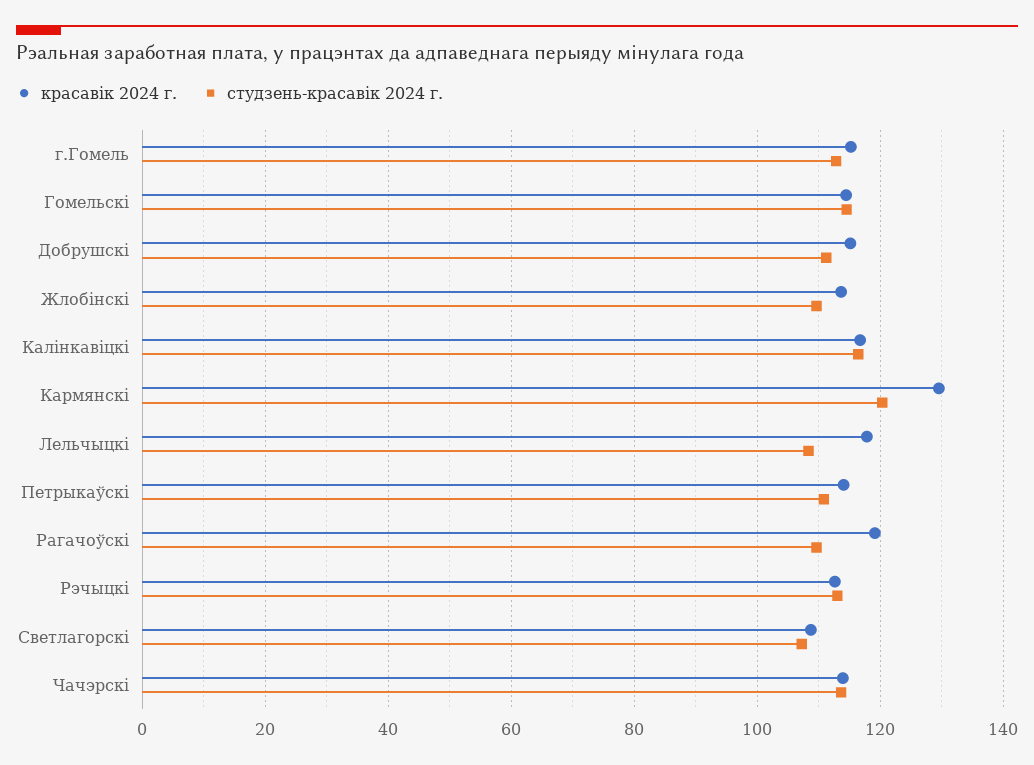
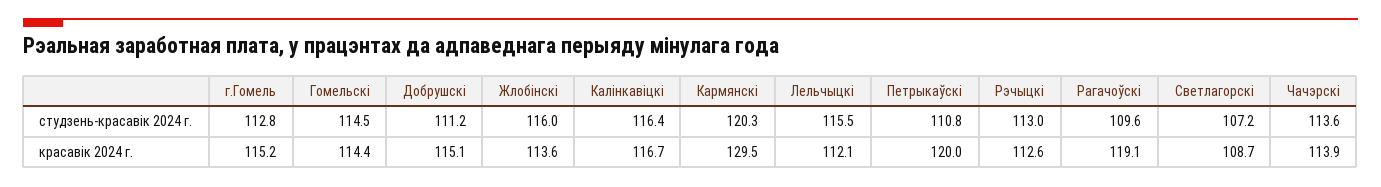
студзень-красавiк 2024 г., Жлобінскі: 110 -> 116
красавiк 2024 г., Лельчыцкі: 118 -> 112.1
студзень-красавiк 2024 г., Лельчыцкі: 108 -> 115.5
красавiк 2024 г., Петрыкаўскі: 114 -> 120

